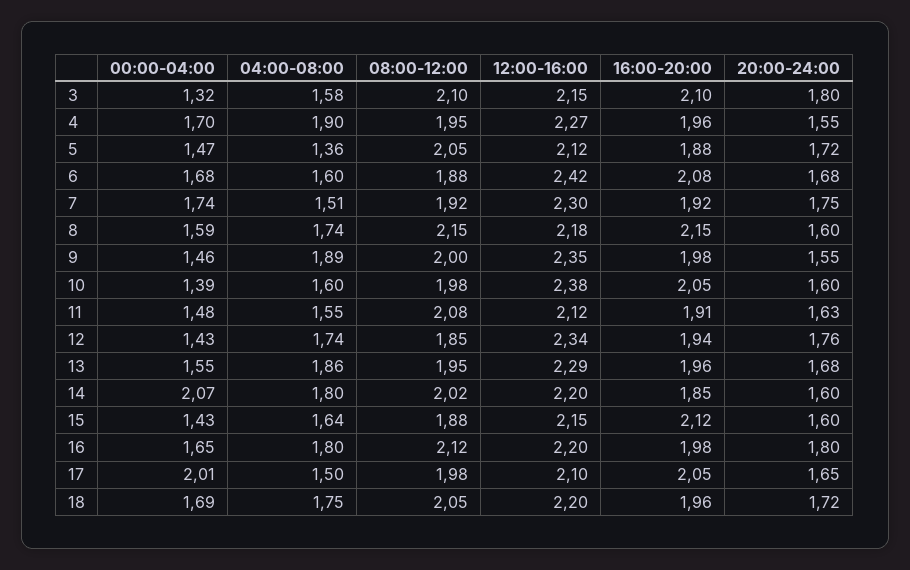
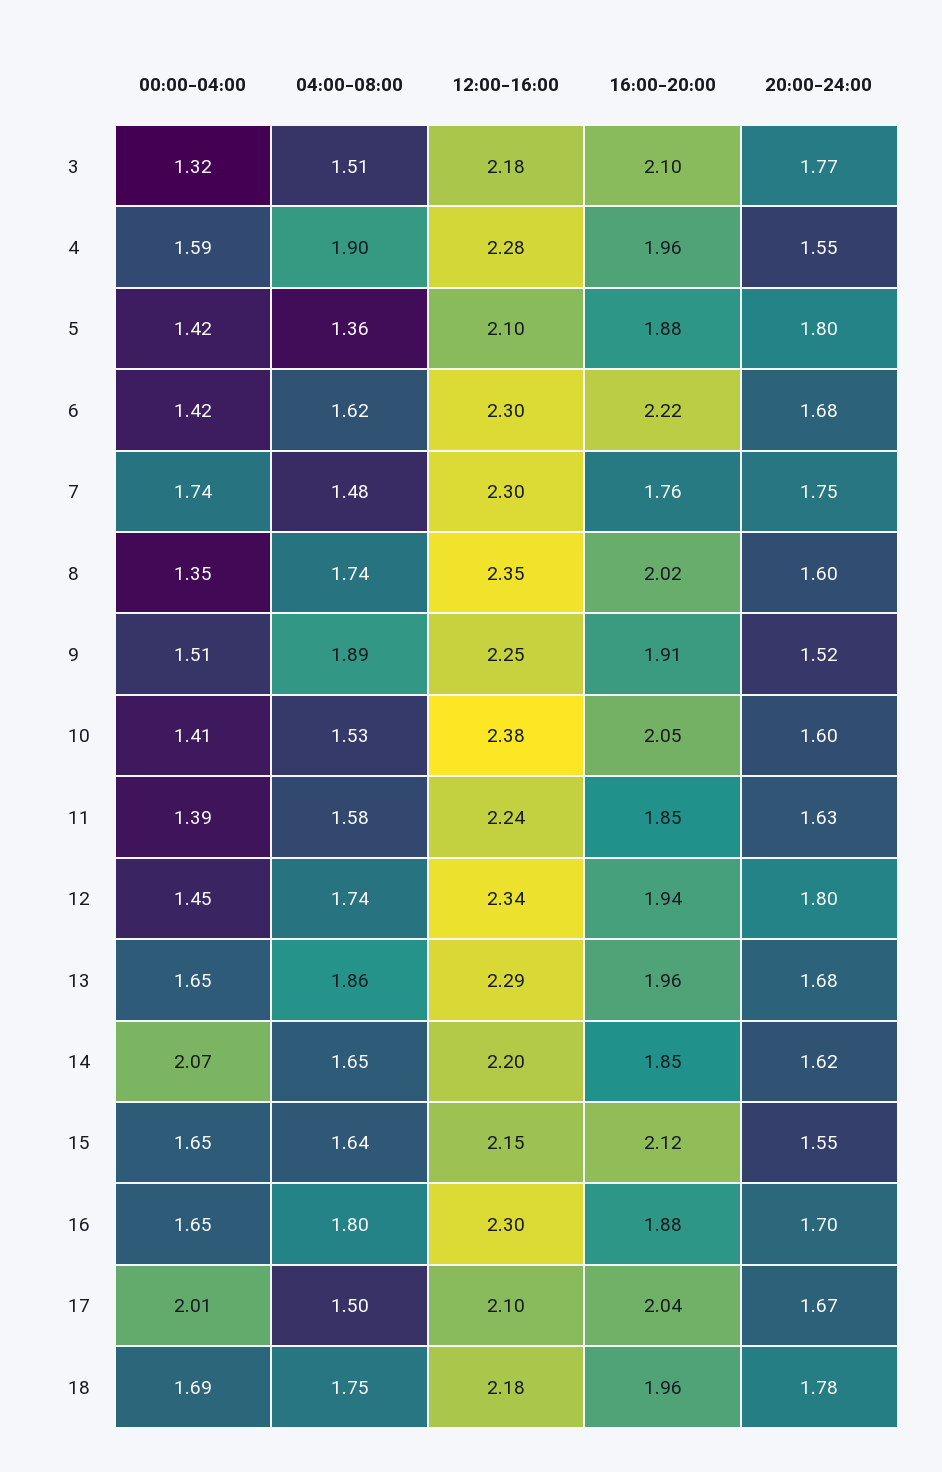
04:00-08:00, 3: 1.58 -> 1.51
08:00-12:00, 3: 2.1 -> none
12:00-16:00, 3: 2.15 -> 2.18
20:00-24:00, 3: 1.8 -> 1.77
00:00-04:00, 4: 1.7 -> 1.59
08:00-12:00, 4: 1.95 -> none
12:00-16:00, 4: 2.27 -> 2.28
00:00-04:00, 5: 1.47 -> 1.42
08:00-12:00, 5: 2.05 -> none
12:00-16:00, 5: 2.12 -> 2.1
20:00-24:00, 5: 1.72 -> 1.8
00:00-04:00, 6: 1.68 -> 1.42
04:00-08:00, 6: 1.6 -> 1.62
08:00-12:00, 6: 1.88 -> none
12:00-16:00, 6: 2.42 -> 2.3
16:00-20:00, 6: 2.08 -> 2.22
04:00-08:00, 7: 1.51 -> 1.48
08:00-12:00, 7: 1.92 -> none
16:00-20:00, 7: 1.92 -> 1.76
00:00-04:00, 8: 1.59 -> 1.35
08:00-12:00, 8: 2.15 -> none
12:00-16:00, 8: 2.18 -> 2.35
16:00-20:00, 8: 2.15 -> 2.02
00:00-04:00, 9: 1.46 -> 1.51
08:00-12:00, 9: 2 -> none
12:00-16:00, 9: 2.35 -> 2.25
16:00-20:00, 9: 1.98 -> 1.91
20:00-24:00, 9: 1.55 -> 1.52
00:00-04:00, 10: 1.39 -> 1.41
04:00-08:00, 10: 1.6 -> 1.53
08:00-12:00, 10: 1.98 -> none
00:00-04:00, 11: 1.48 -> 1.39
04:00-08:00, 11: 1.55 -> 1.58
08:00-12:00, 11: 2.08 -> none
12:00-16:00, 11: 2.12 -> 2.24
16:00-20:00, 11: 1.91 -> 1.85
00:00-04:00, 12: 1.43 -> 1.45
08:00-12:00, 12: 1.85 -> none
20:00-24:00, 12: 1.76 -> 1.8
00:00-04:00, 13: 1.55 -> 1.65
08:00-12:00, 13: 1.95 -> none
04:00-08:00, 14: 1.8 -> 1.65
08:00-12:00, 14: 2.02 -> none
20:00-24:00, 14: 1.6 -> 1.62
00:00-04:00, 15: 1.43 -> 1.65
08:00-12:00, 15: 1.88 -> none
20:00-24:00, 15: 1.6 -> 1.55
08:00-12:00, 16: 2.12 -> none
12:00-16:00, 16: 2.2 -> 2.3
16:00-20:00, 16: 1.98 -> 1.88
20:00-24:00, 16: 1.8 -> 1.7
08:00-12:00, 17: 1.98 -> none
16:00-20:00, 17: 2.05 -> 2.04
20:00-24:00, 17: 1.65 -> 1.67
08:00-12:00, 18: 2.05 -> none
12:00-16:00, 18: 2.2 -> 2.18
20:00-24:00, 18: 1.72 -> 1.78

